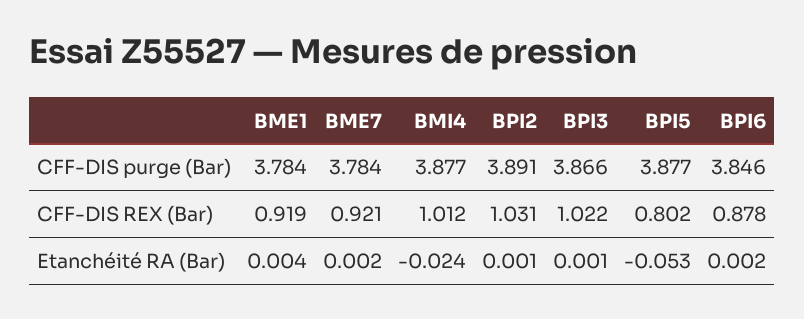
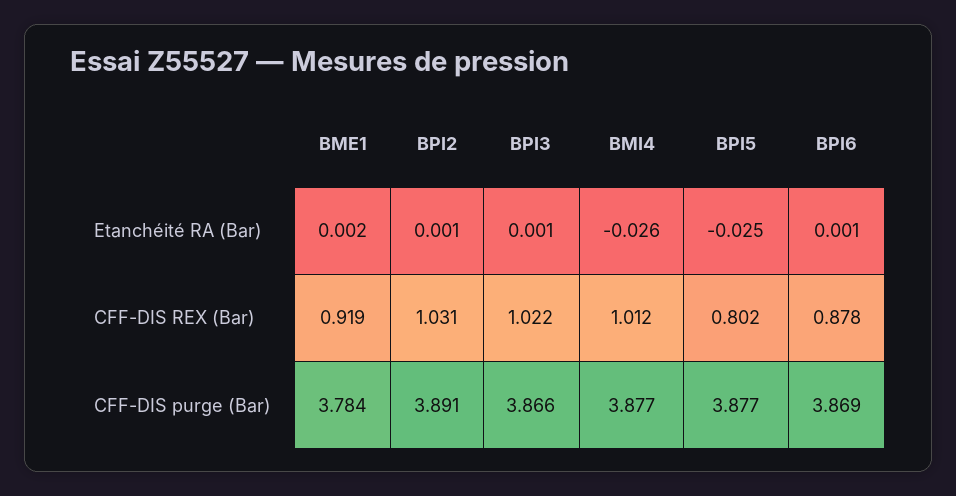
BME7, CFF-DIS purge (Bar): 3.784 -> none
BPI6, CFF-DIS purge (Bar): 3.846 -> 3.869
BME7, CFF-DIS REX (Bar): 0.921 -> none
BME1, Etanchéité RA (Bar): 0.004 -> 0.002
BME7, Etanchéité RA (Bar): 0.002 -> none
BMI4, Etanchéité RA (Bar): -0.024 -> -0.026
BPI5, Etanchéité RA (Bar): -0.053 -> -0.025
BPI6, Etanchéité RA (Bar): 0.002 -> 0.001

